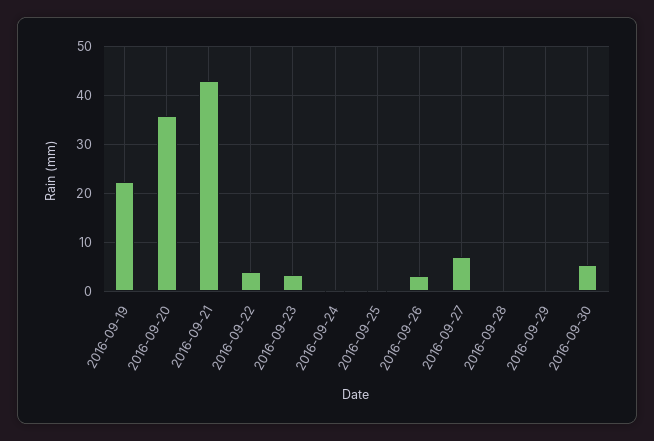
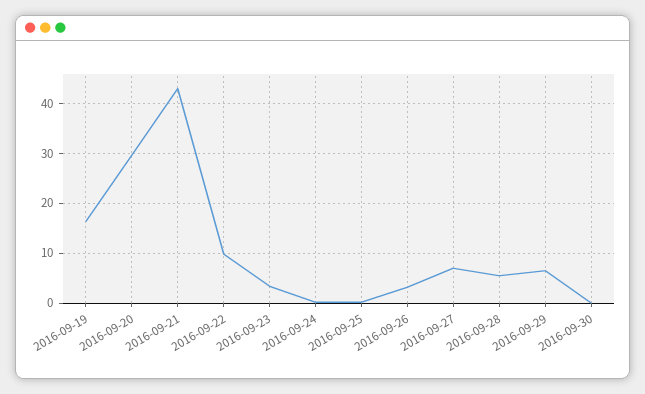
2016-09-19: 22 -> 16
2016-09-20: 36 -> 30
2016-09-22: 4 -> 10
2016-09-28: 0 -> 6
2016-09-29: 0 -> 6
2016-09-30: 6 -> 0

